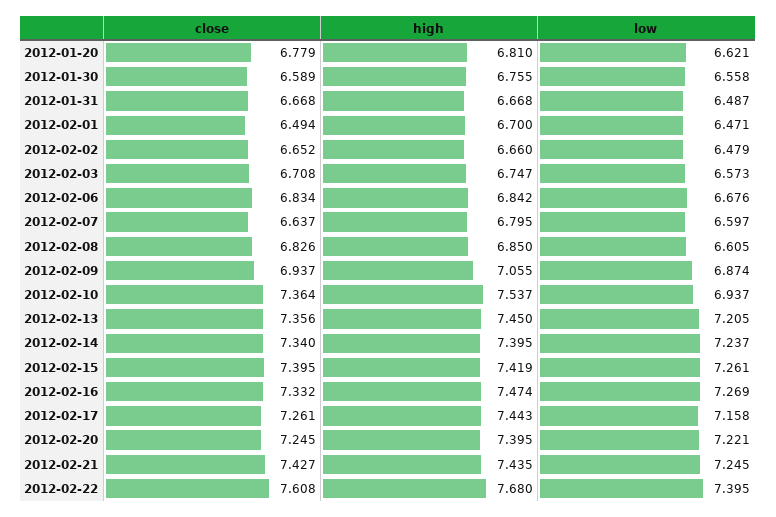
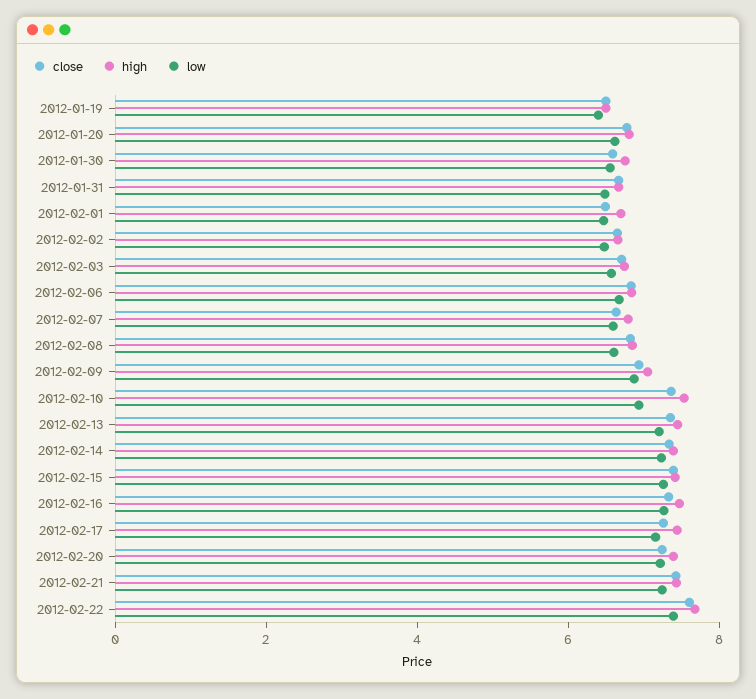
close, 2012-01-19: none -> 6.5
high, 2012-01-19: none -> 6.5
low, 2012-01-19: none -> 6.5

